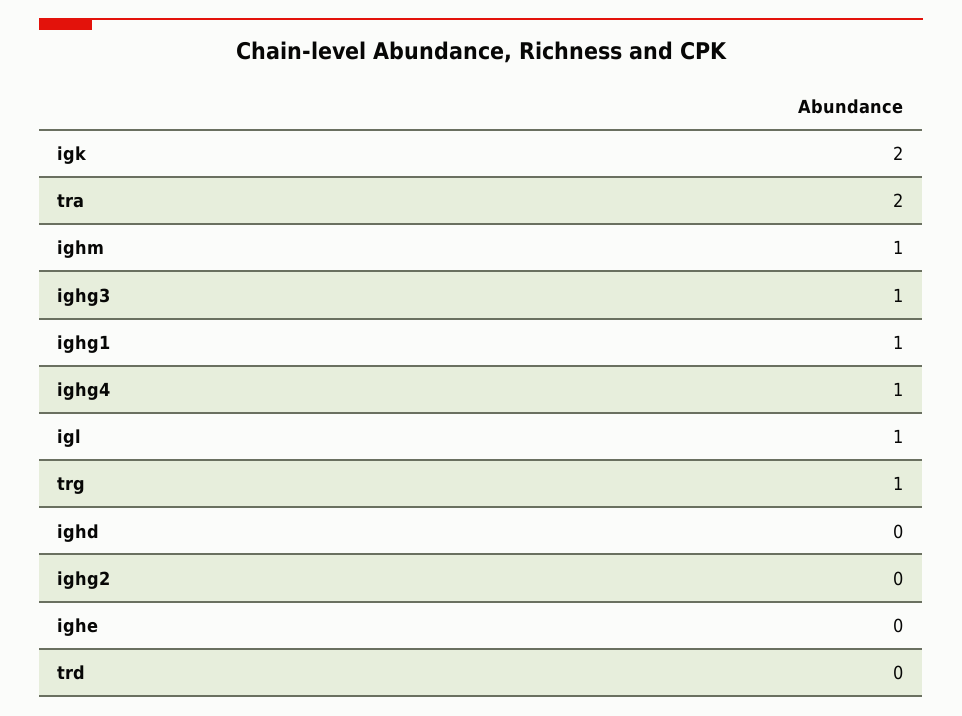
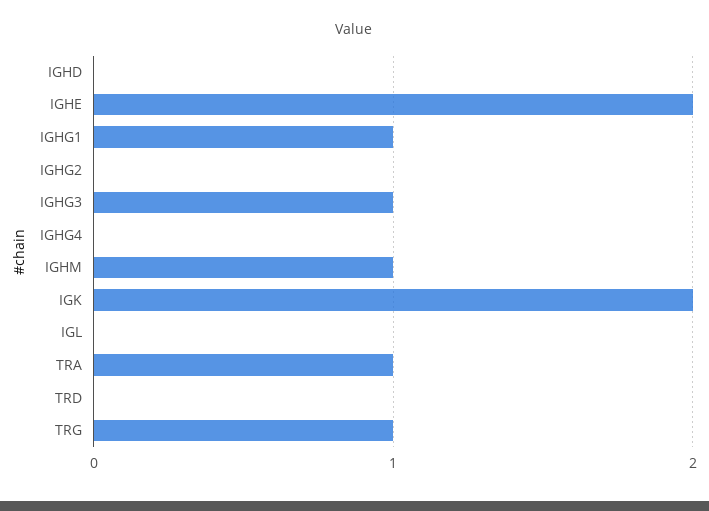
tra: 2 -> 1
ighg4: 1 -> 0
igl: 1 -> 0
ighe: 0 -> 2

